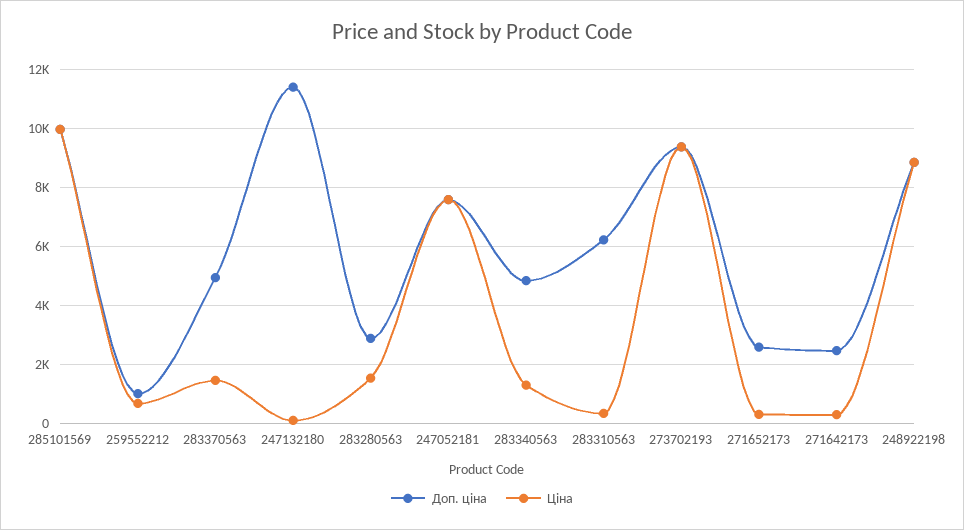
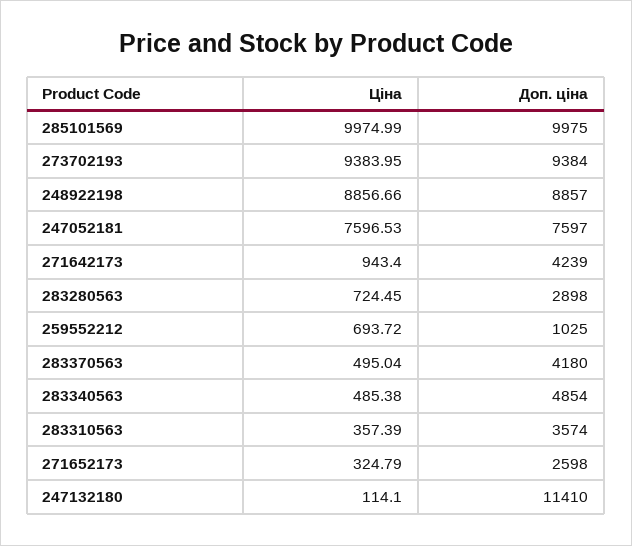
Доп. ціна, 283370563: 5000 -> 4180
Ціна, 283370563: 1500 -> 495.04
Ціна, 283280563: 1500 -> 724.45
Ціна, 283340563: 1250 -> 485.38
Доп. ціна, 283310563: 6250 -> 3574
Доп. ціна, 271642173: 2500 -> 4239
Ціна, 271642173: 250 -> 943.4

